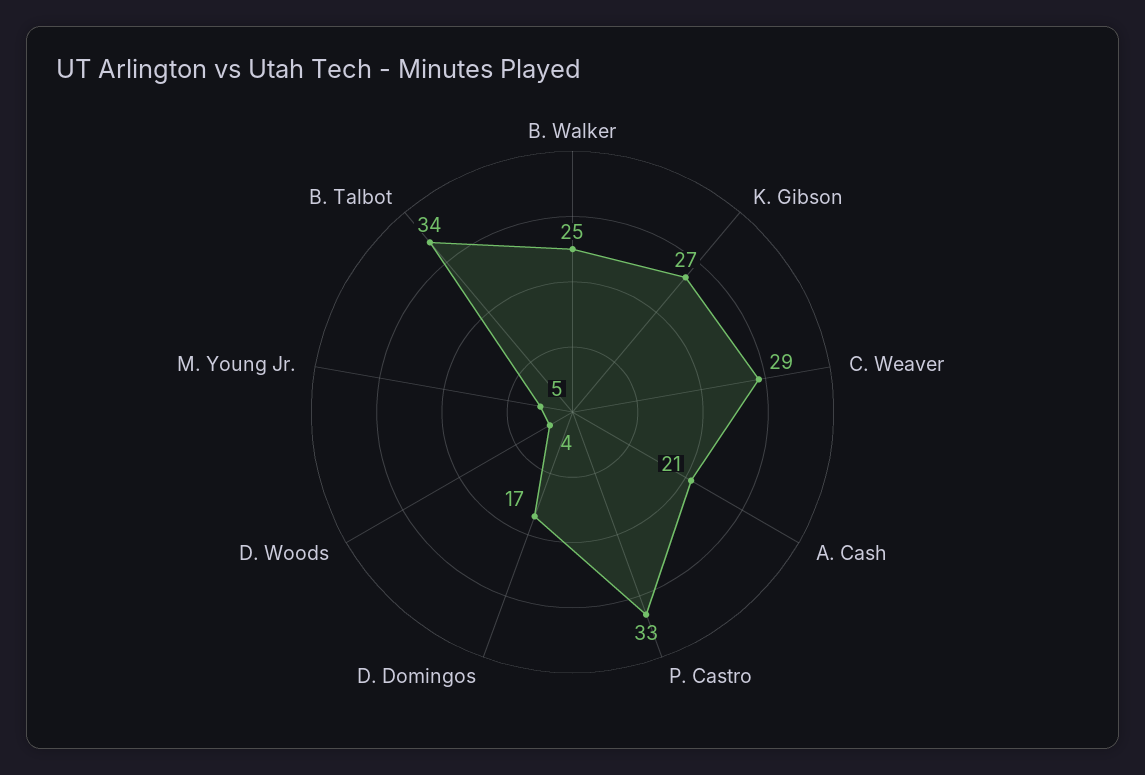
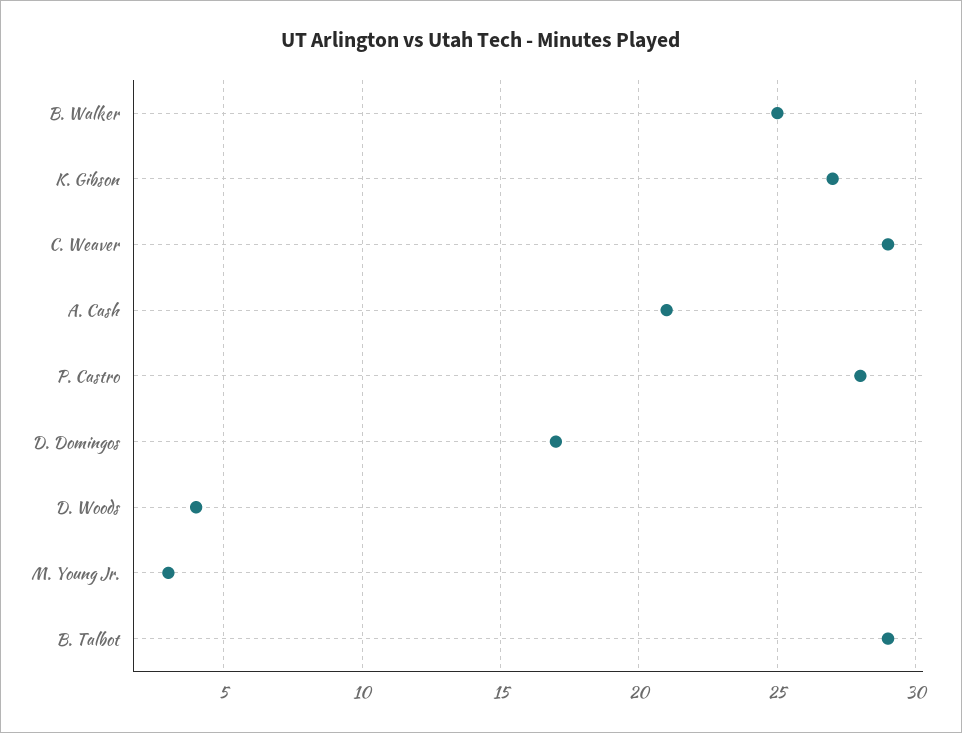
P. Castro: 33 -> 28
M. Young Jr.: 5 -> 3
B. Talbot: 34 -> 29

